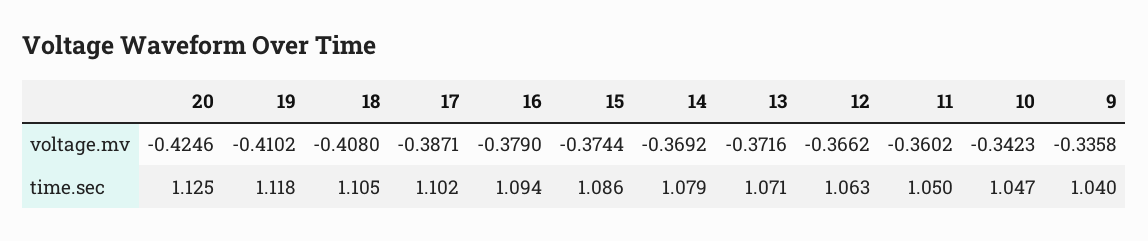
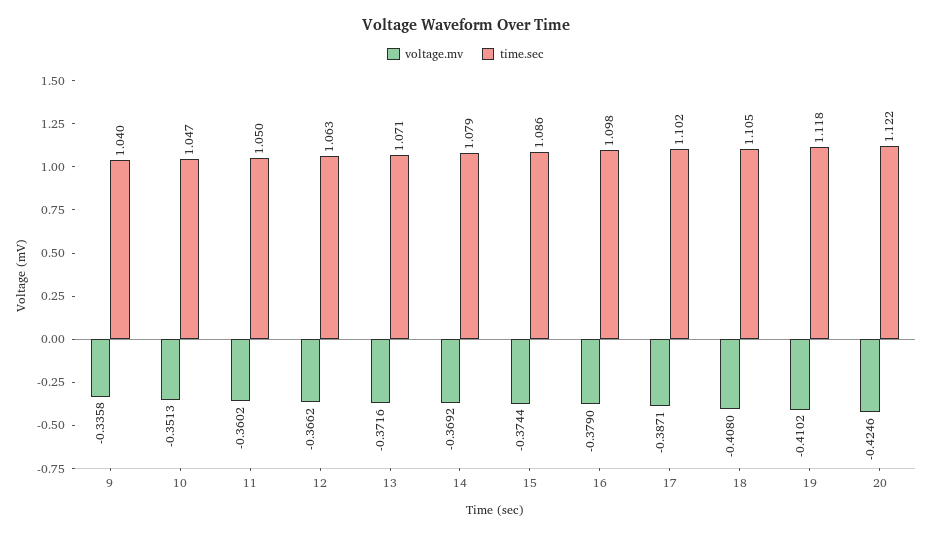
voltage.mv, 10: -0.3423 -> -0.3513
time.sec, 20: 1.125 -> 1.122
time.sec, 16: 1.094 -> 1.098

